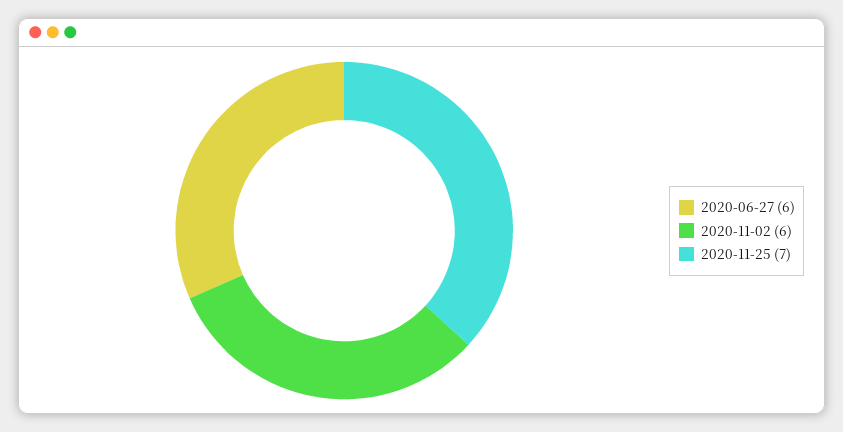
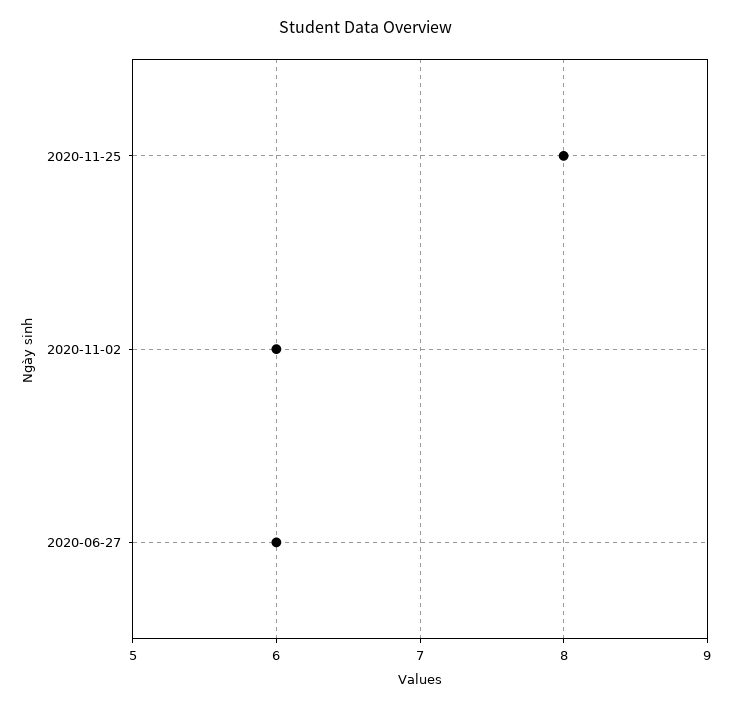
2020-11-25: 7 -> 8

